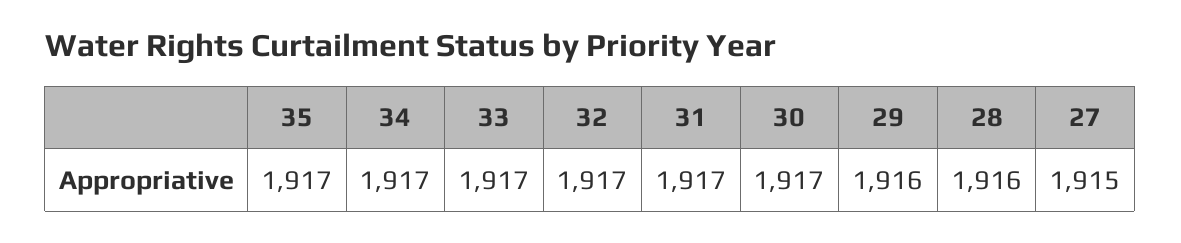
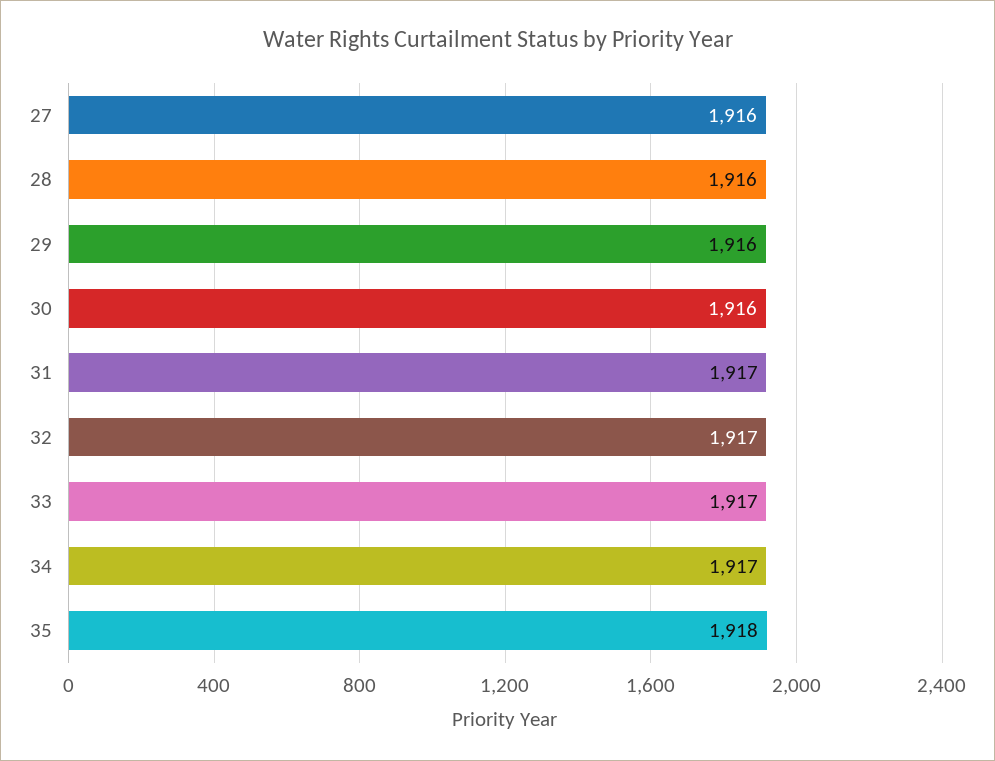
35: 1917 -> 1918
30: 1917 -> 1916
27: 1915 -> 1916

